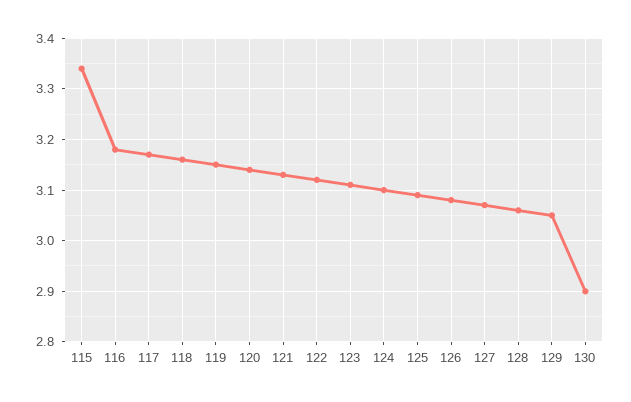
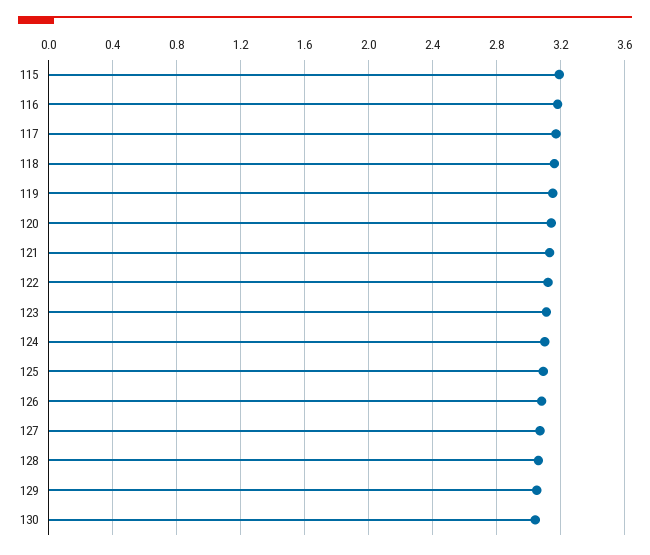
115: 3.35 -> 3.2
130: 2.9 -> 3.05

